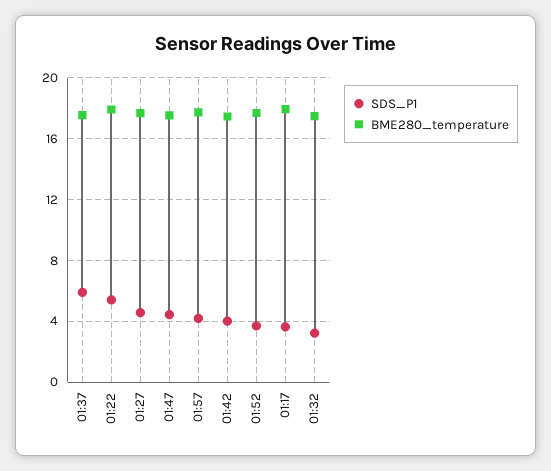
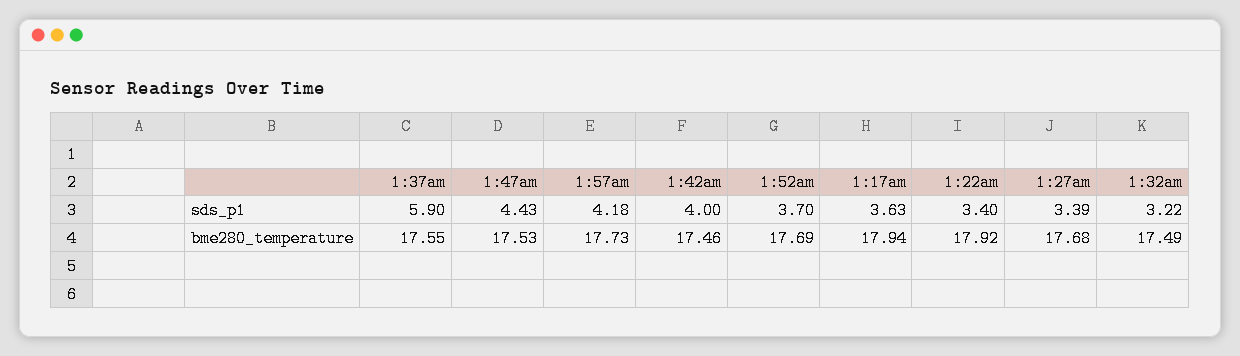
SDS_P1, 01:22: 5.5 -> 3.4
SDS_P1, 01:27: 4.5 -> 3.39

